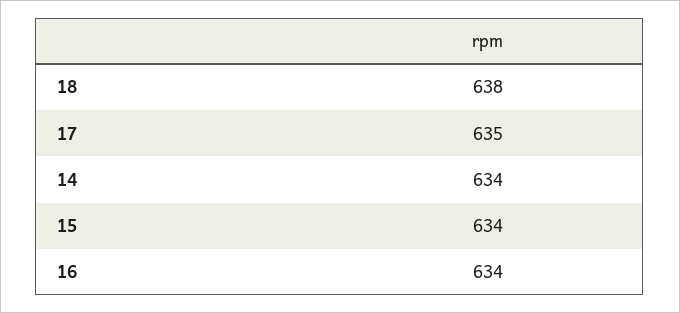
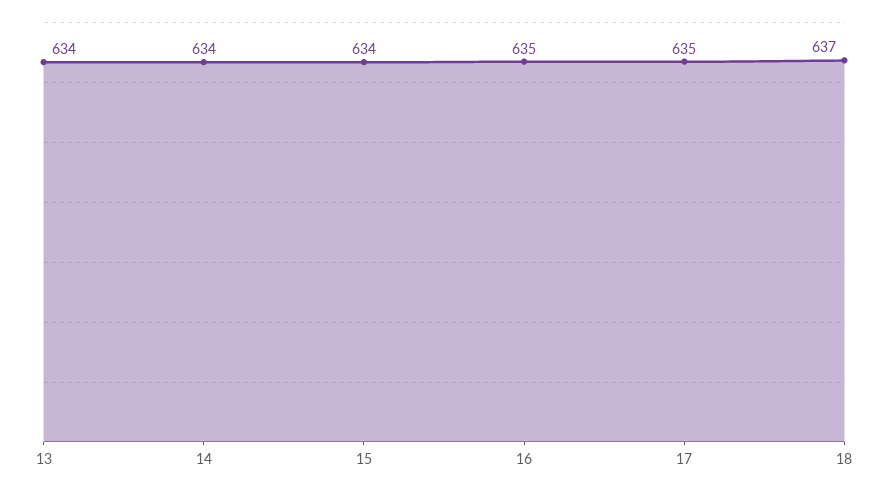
18: 638 -> 637
16: 634 -> 635
13: none -> 634

